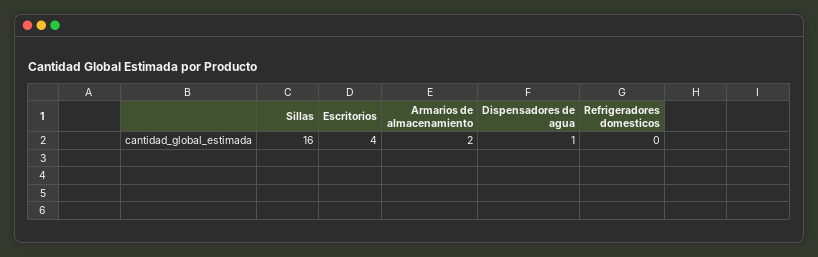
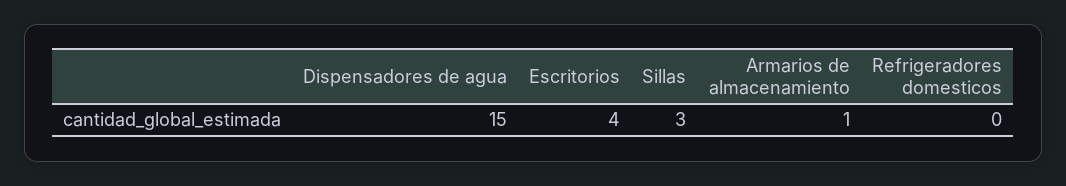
Sillas: 16 -> 3
Armarios de almacenamiento: 2 -> 1
Dispensadores de agua: 1 -> 15

